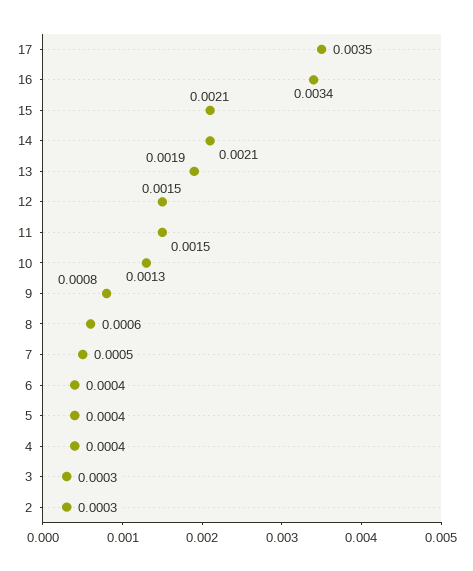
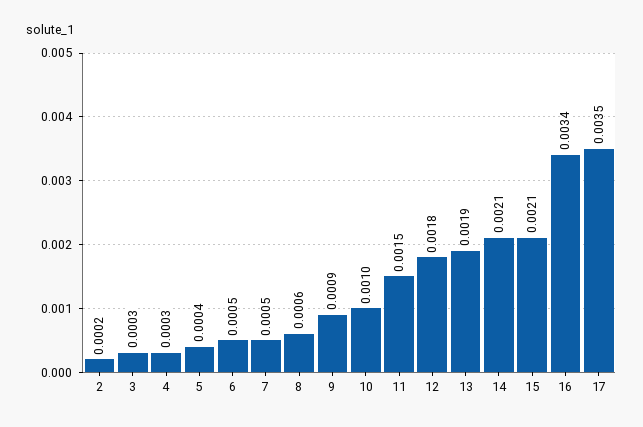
12: 0.0015 -> 0.0018
10: 0.0013 -> 0.001
9: 0.0008 -> 0.0009
6: 0.0004 -> 0.0005
4: 0.0004 -> 0.0003
2: 0.0003 -> 0.0002

